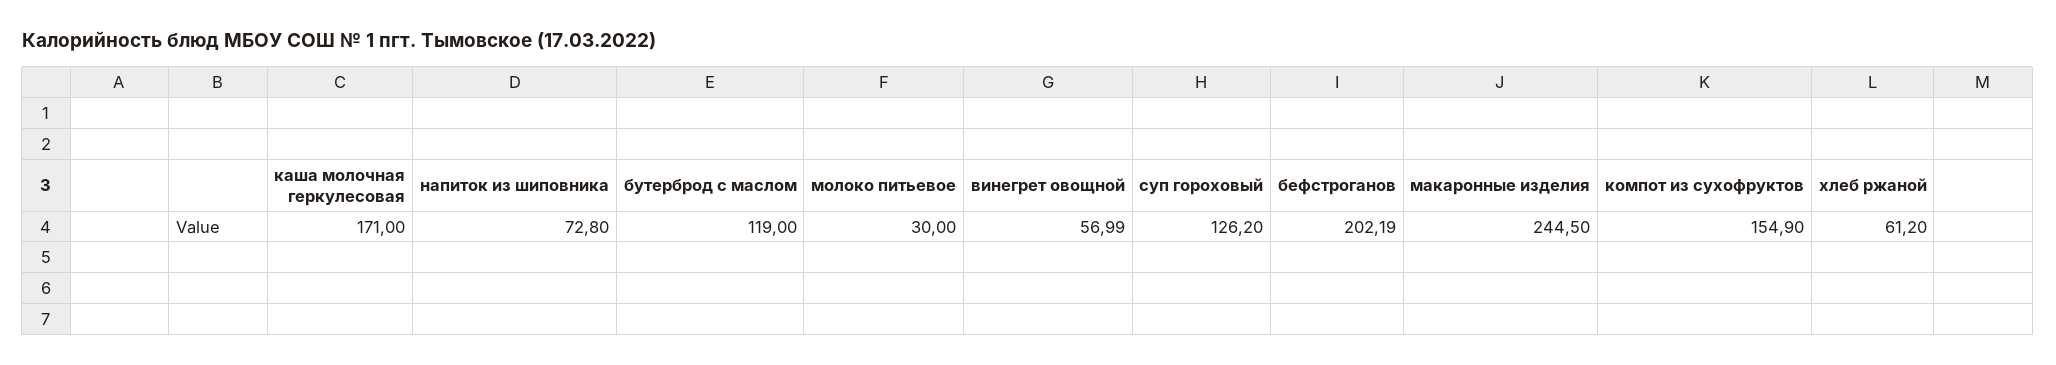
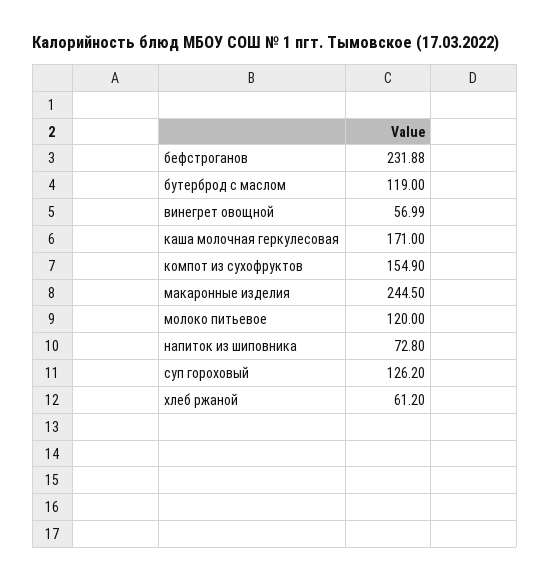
молоко питьевое: 30 -> 120
бефстроганов: 202.19 -> 231.88

